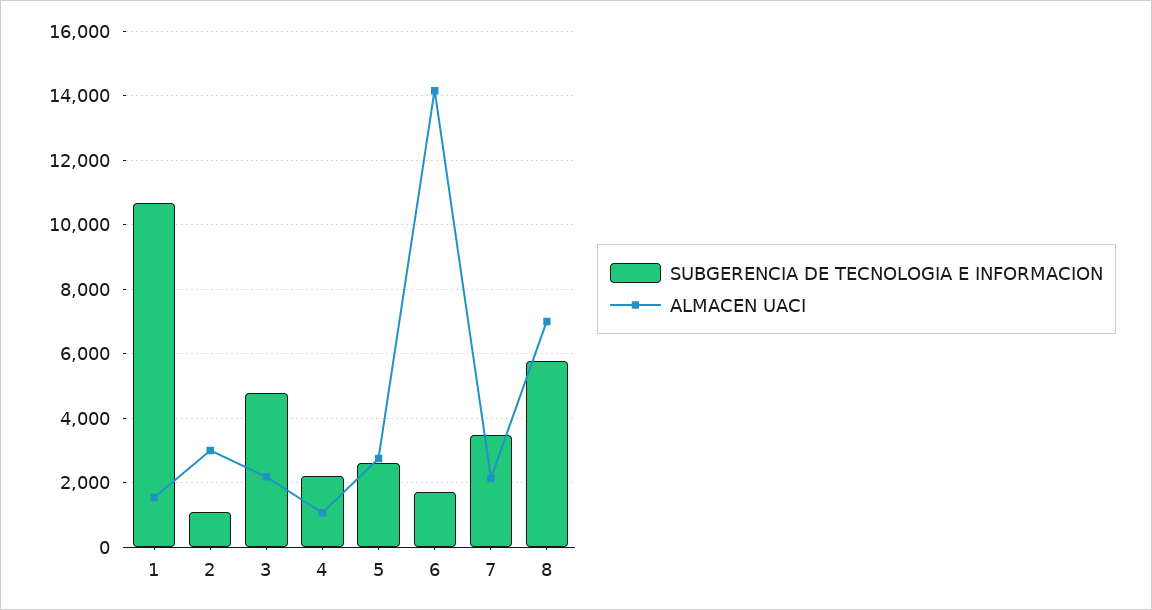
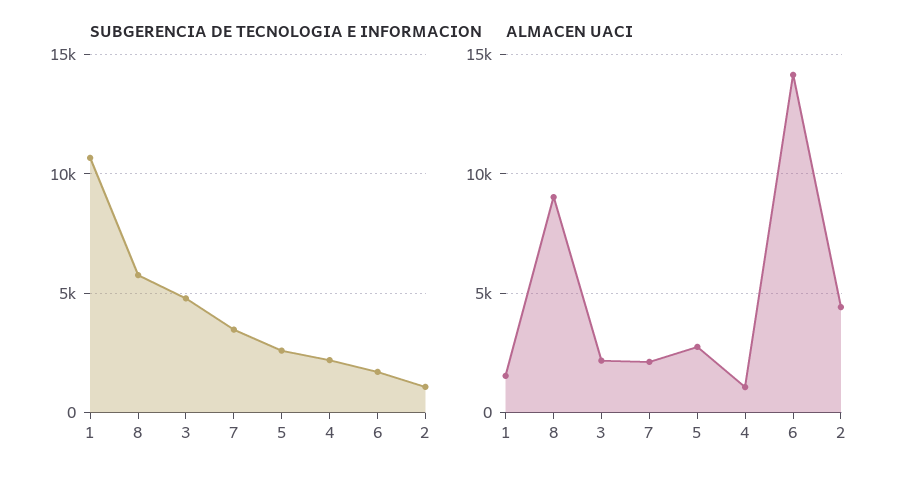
ALMACEN UACI, 2: 3000 -> 4500
ALMACEN UACI, 8: 7000 -> 9000

